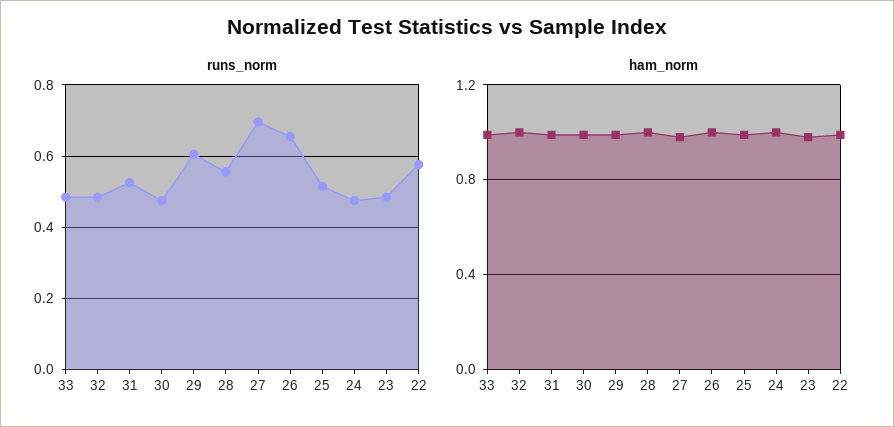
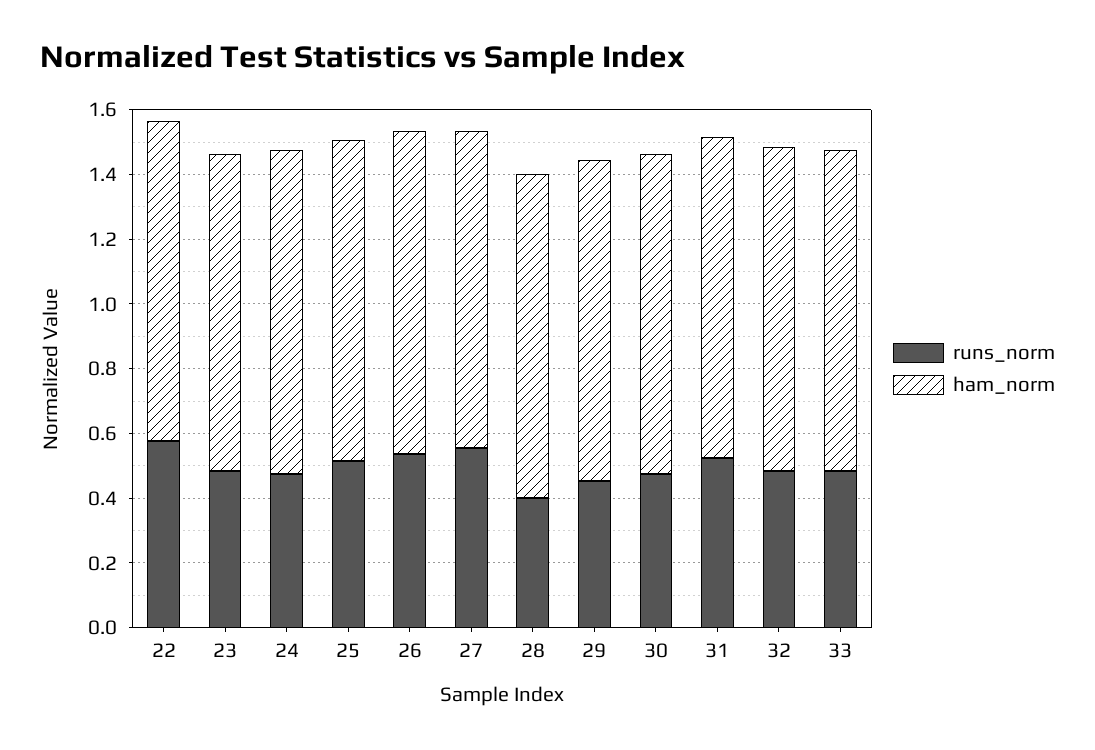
runs_norm, 29: 0.6 -> 0.45
runs_norm, 28: 0.56 -> 0.4
runs_norm, 27: 0.7 -> 0.55
runs_norm, 26: 0.66 -> 0.55

